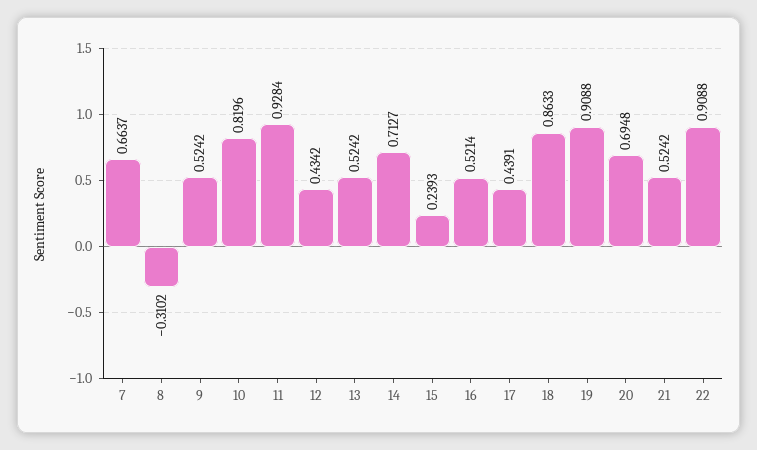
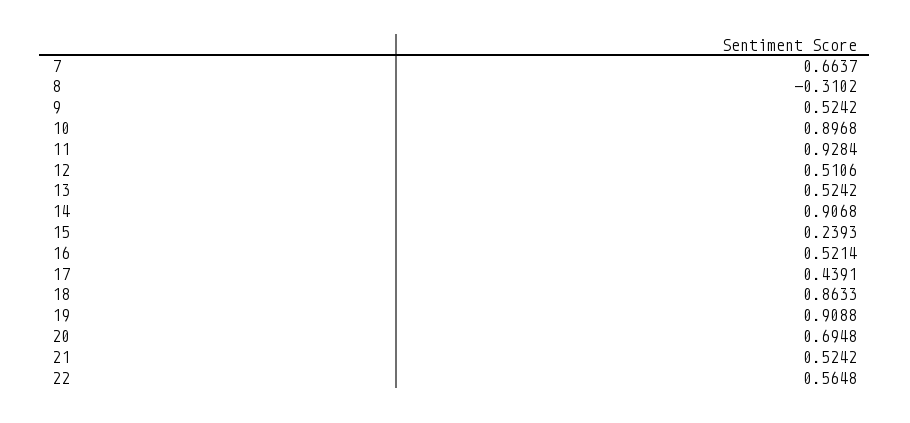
10: 0.8196 -> 0.8968
12: 0.4342 -> 0.5106
14: 0.7127 -> 0.9068
22: 0.9088 -> 0.5648

